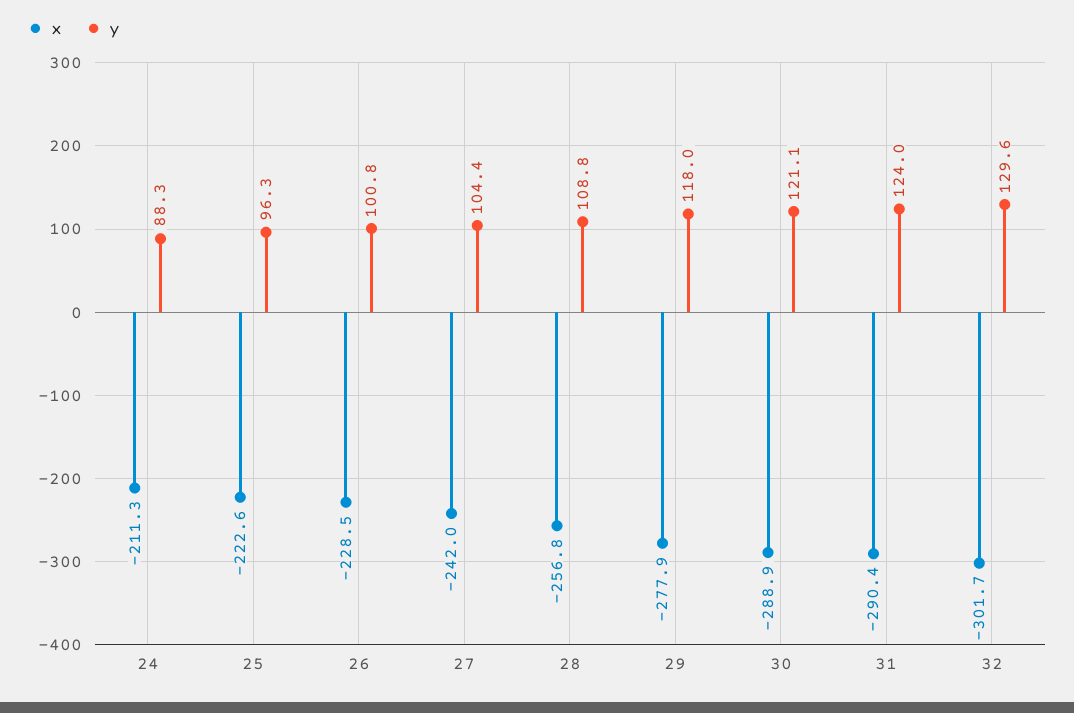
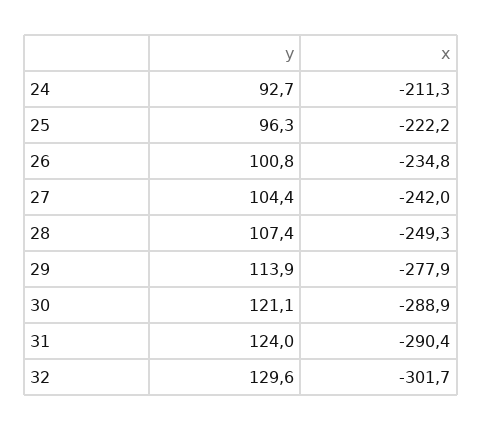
y, 24: 88.3 -> 92.7
x, 25: -222.6 -> -222.2
x, 26: -228.5 -> -234.8
x, 28: -256.8 -> -249.3
y, 28: 108.8 -> 107.4
y, 29: 118 -> 113.9

